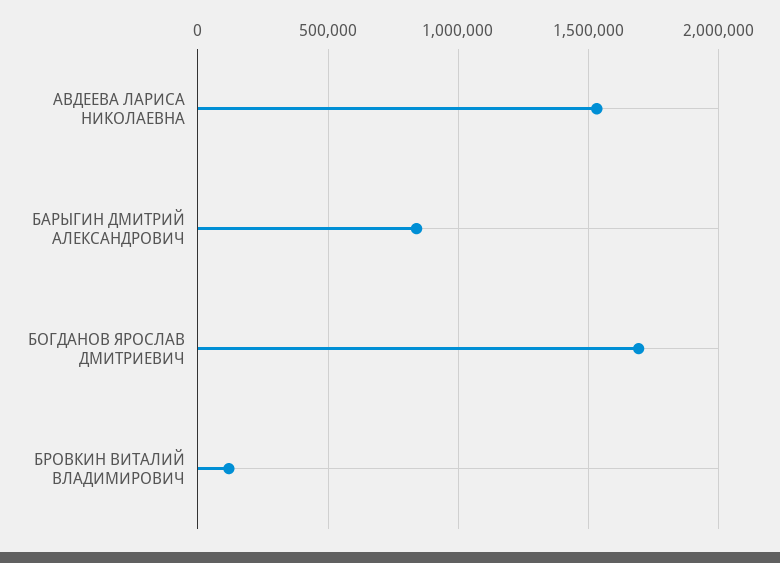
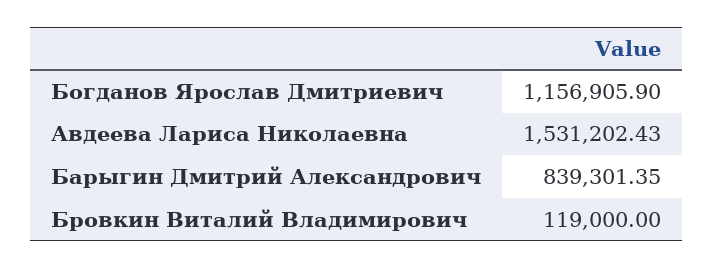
БОГДАНОВ ЯРОСЛАВ ДМИТРИЕВИЧ: 1700000 -> 1156905.9

